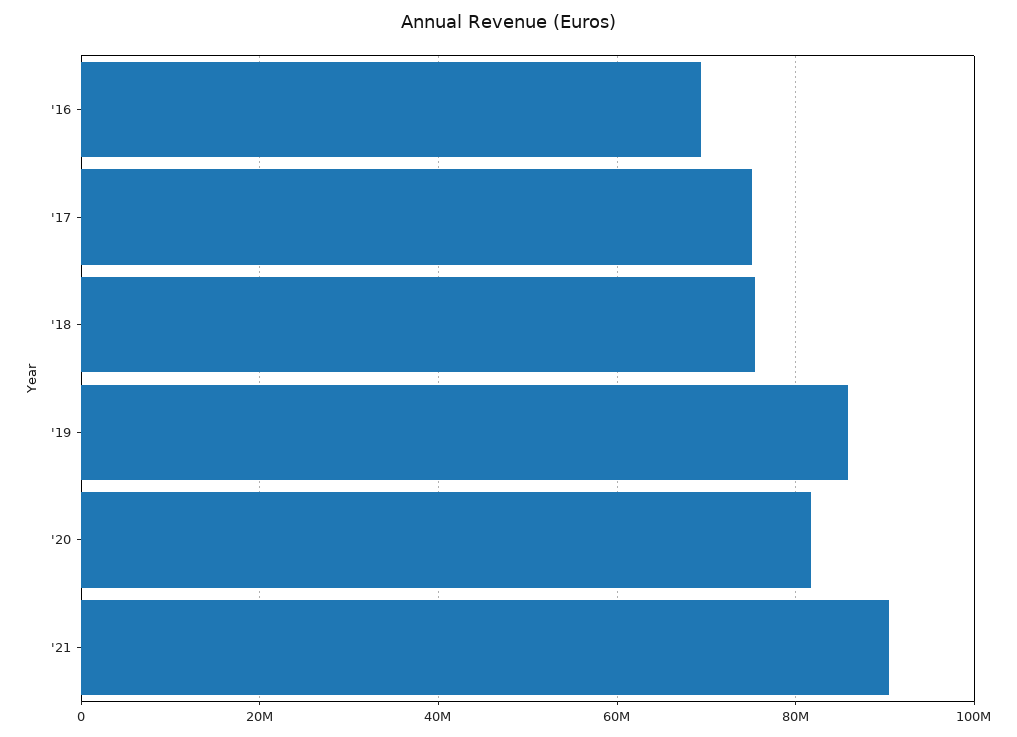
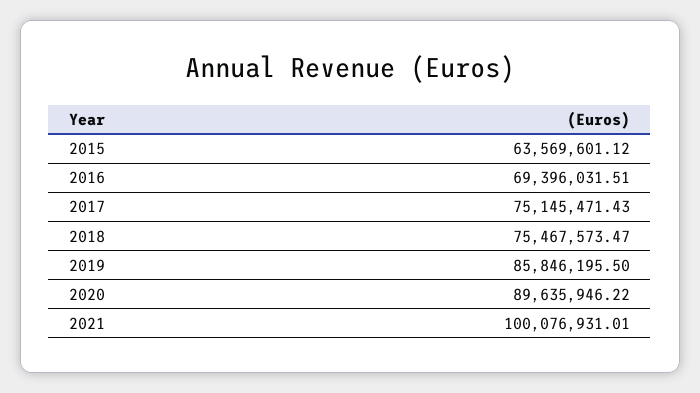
'20: 82000000 -> 89635946.22
'21: 90000000 -> 100076931.01
2015: none -> 63569601.12

